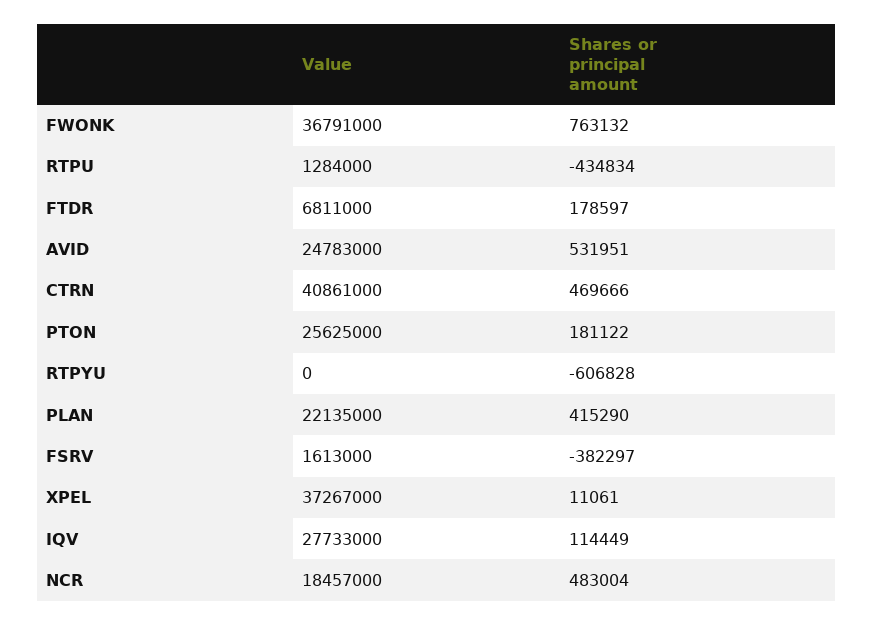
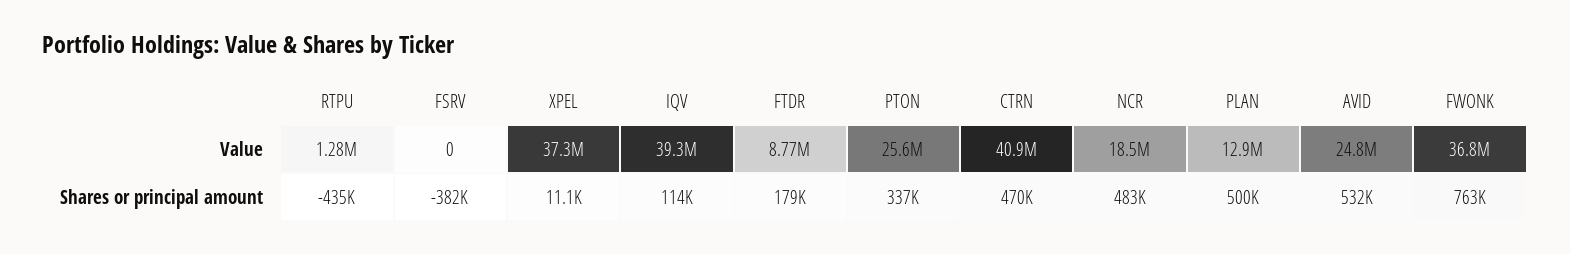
Value, FTDR: 6811000 -> 8770000
Shares or principal amount, PTON: 181122 -> 337000
Value, RTPYU: 0 -> none
Shares or principal amount, RTPYU: -606828 -> none
Value, PLAN: 22135000 -> 12900000
Shares or principal amount, PLAN: 415290 -> 500000
Value, FSRV: 1613000 -> 0
Value, IQV: 27733000 -> 39300000

